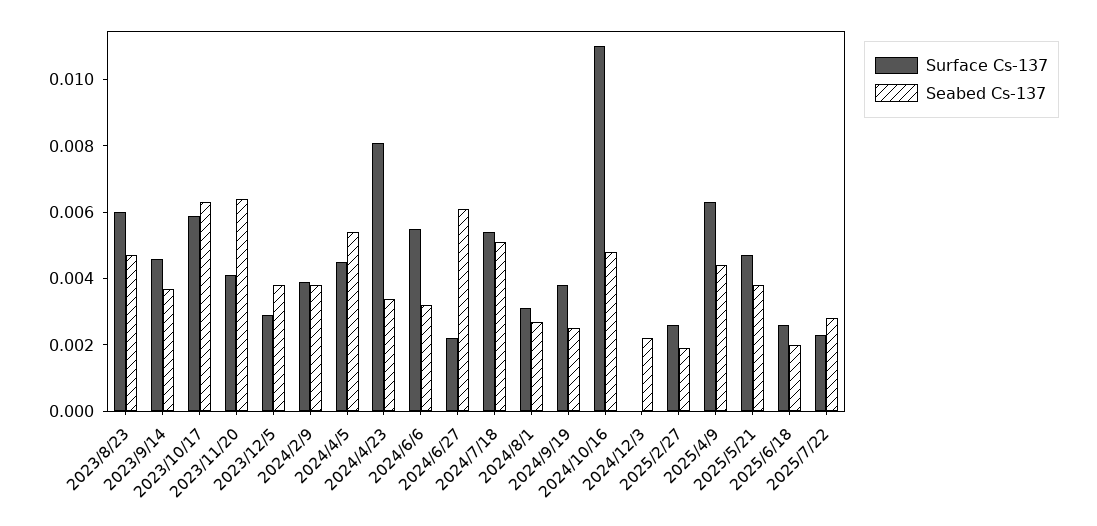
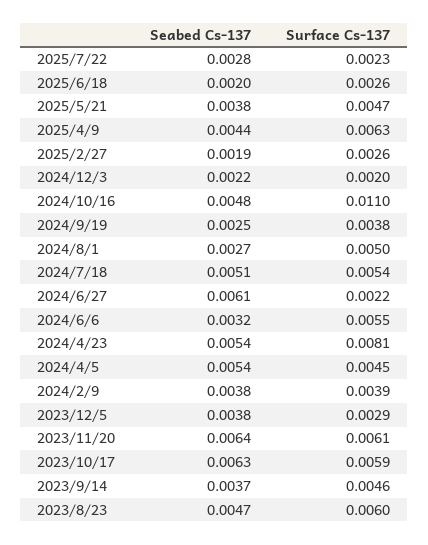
Surface Cs-137, 2023/11/20: 0.004 -> 0.0061
Seabed Cs-137, 2024/4/23: 0.0035 -> 0.0054
Surface Cs-137, 2024/8/1: 0.003 -> 0.005
Surface Cs-137, 2024/12/3: 0 -> 0.002

